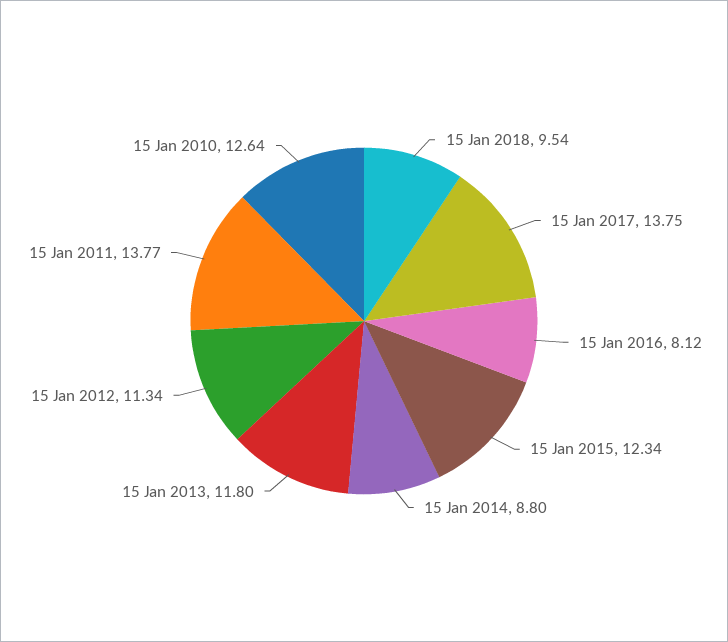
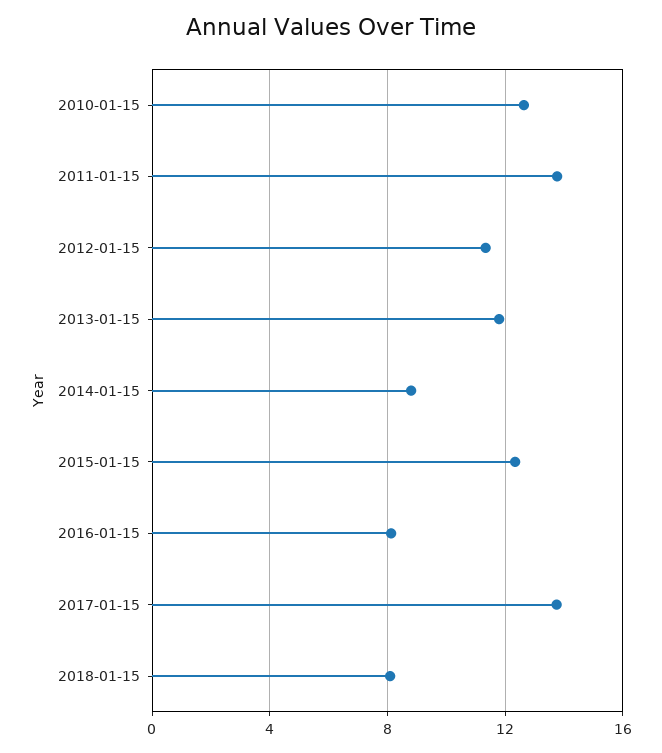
15 Jan 2018: 9.54 -> 8

